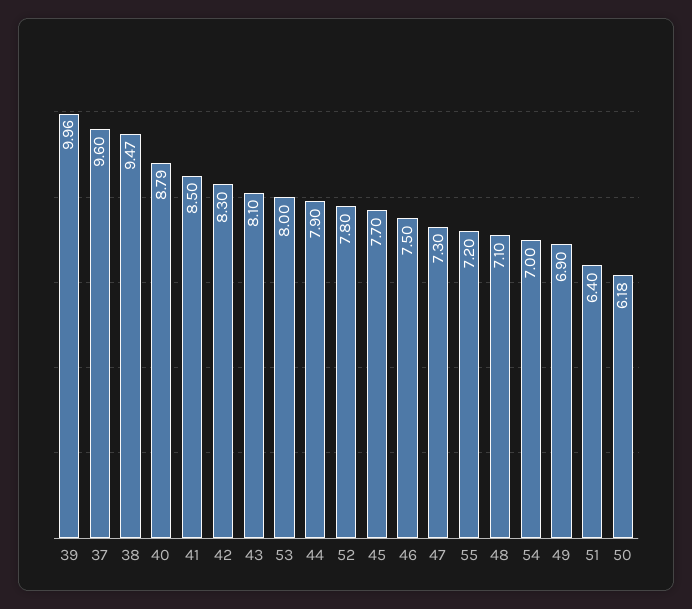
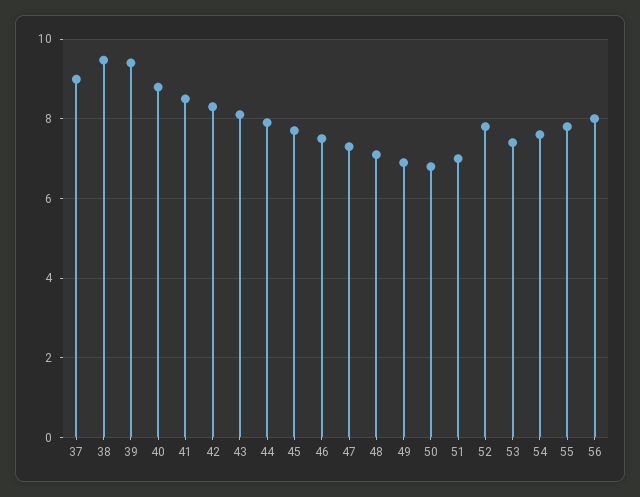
39: 9.96 -> 9.4
37: 9.6 -> 9
53: 8 -> 7.4
55: 7.2 -> 7.8
54: 7 -> 7.6
51: 6.4 -> 7
50: 6.18 -> 6.8
56: none -> 8

